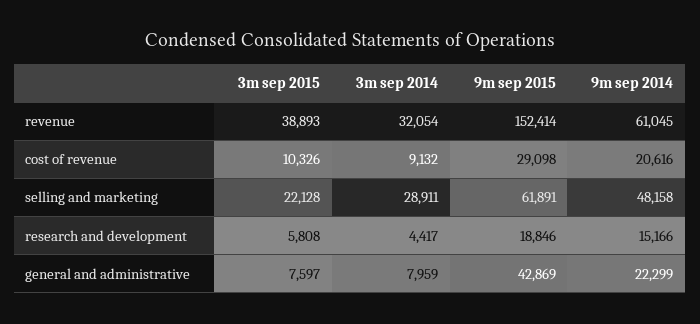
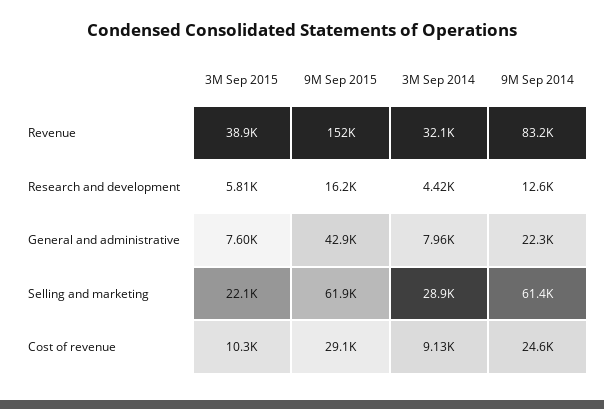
9m sep 2014, revenue: 61045 -> 83200
9m sep 2014, cost of revenue: 20616 -> 24600
9m sep 2014, selling and marketing: 48158 -> 61400
9m sep 2015, research and development: 18846 -> 16200
9m sep 2014, research and development: 15166 -> 12600

